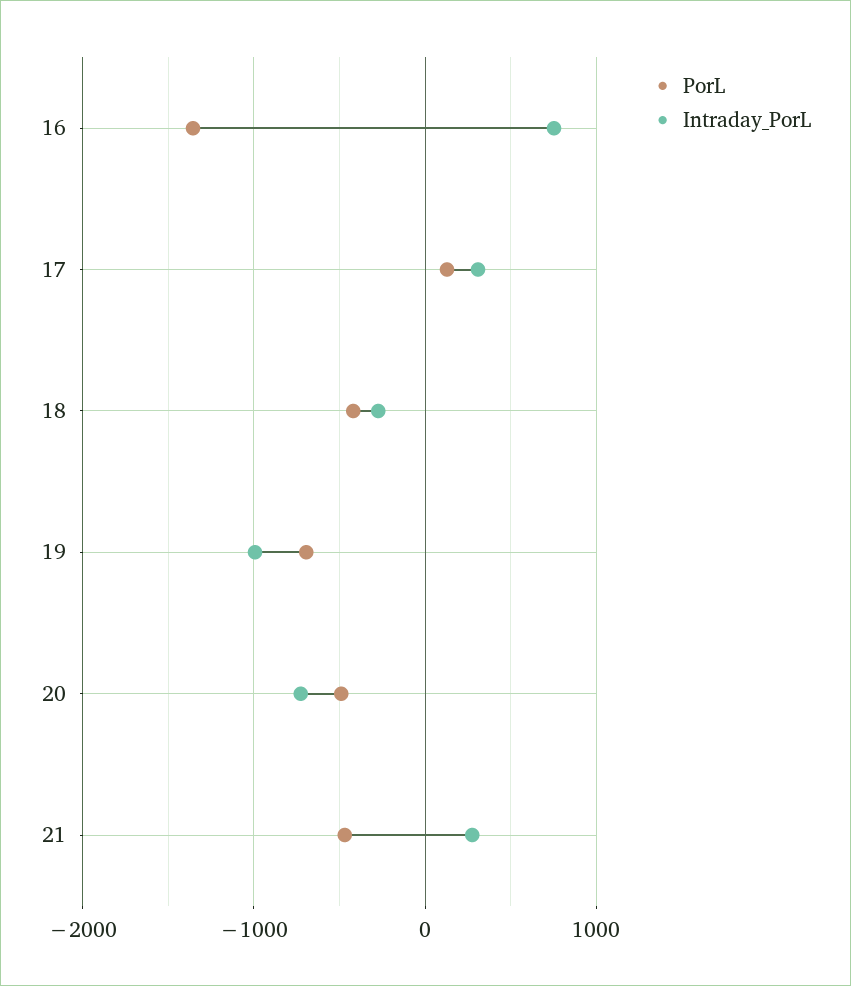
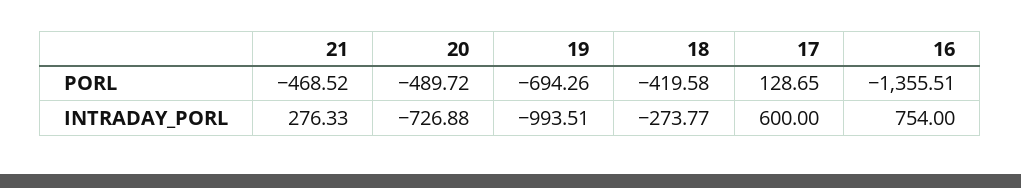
Intraday_PorL, 17: 300 -> 600

